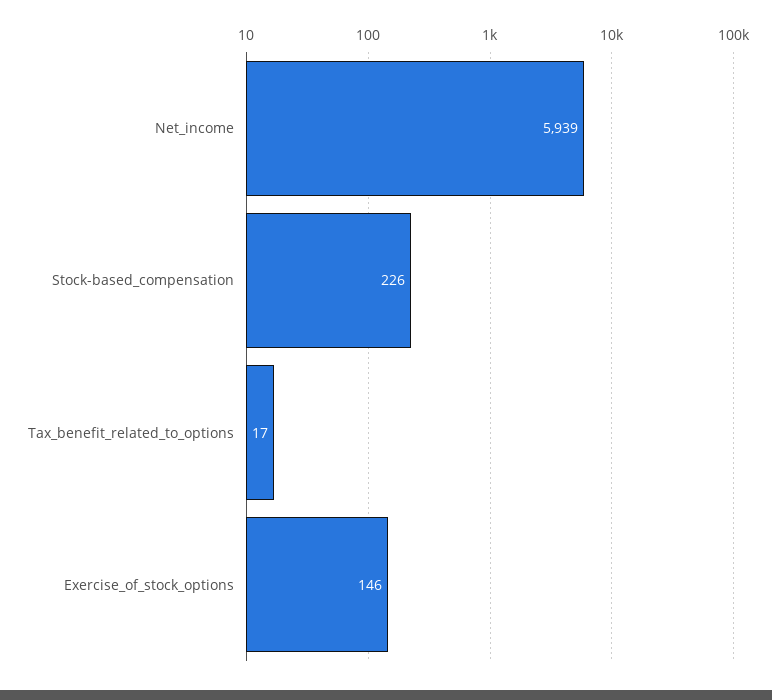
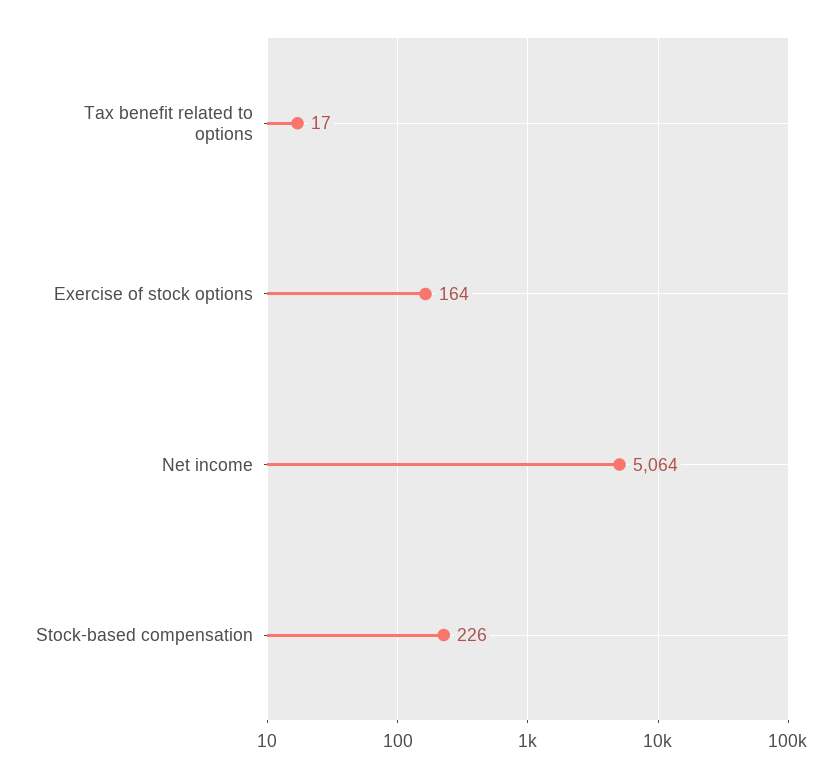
Net_income: 5939 -> 5064
Exercise_of_stock_options: 146 -> 164

